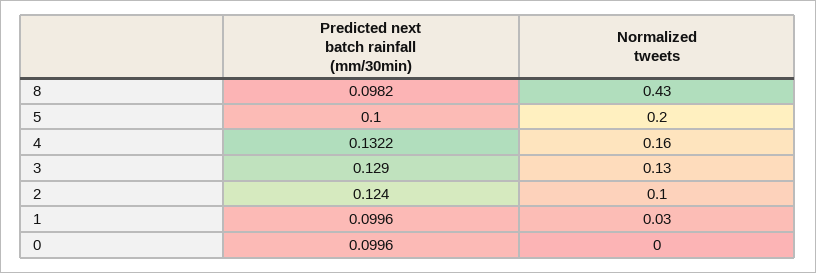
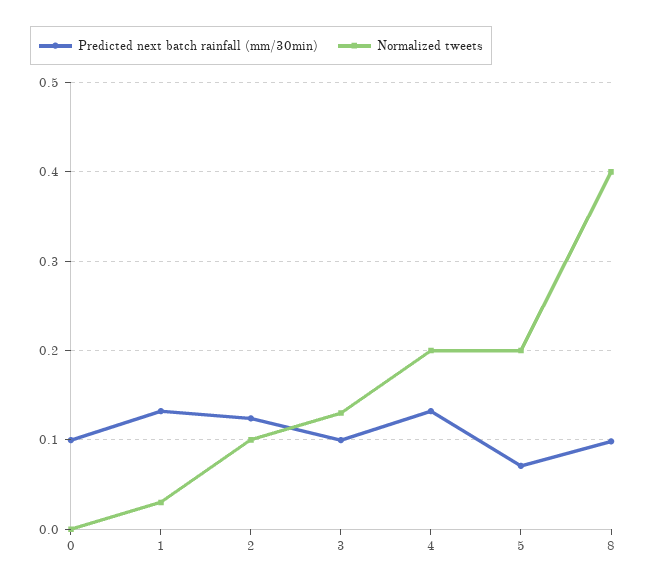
Normalized tweets, 8: 0.43 -> 0.4
Predicted next batch rainfall (mm/30min), 5: 0.1 -> 0.07
Normalized tweets, 4: 0.16 -> 0.2
Predicted next batch rainfall (mm/30min), 3: 0.129 -> 0.1
Predicted next batch rainfall (mm/30min), 1: 0.0996 -> 0.13

